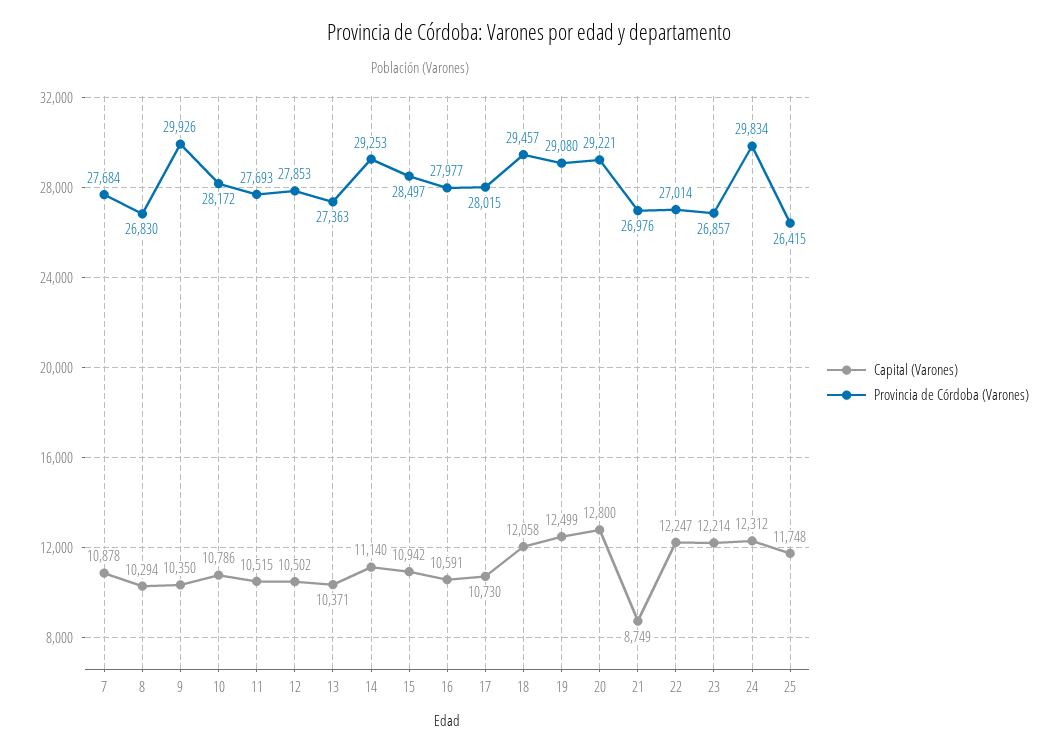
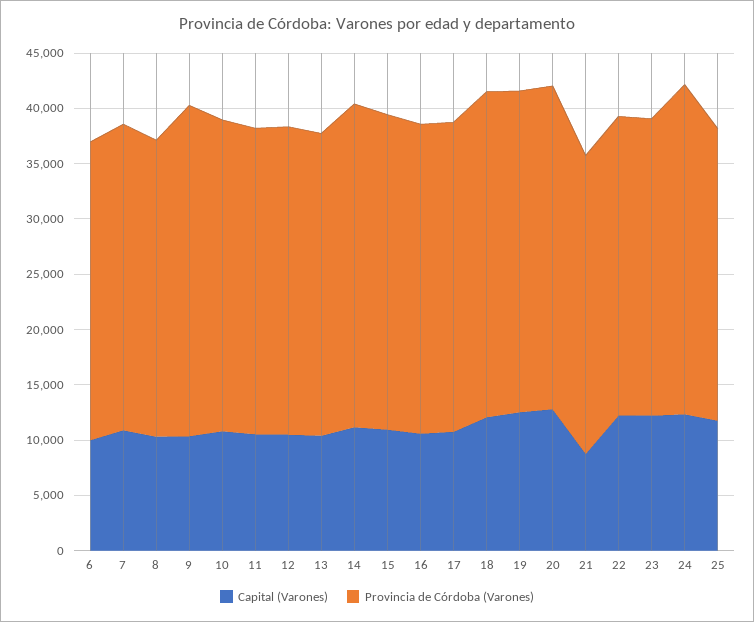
Capital (Varones), 6: none -> 10000
Provincia de Córdoba (Varones), 6: none -> 27000

